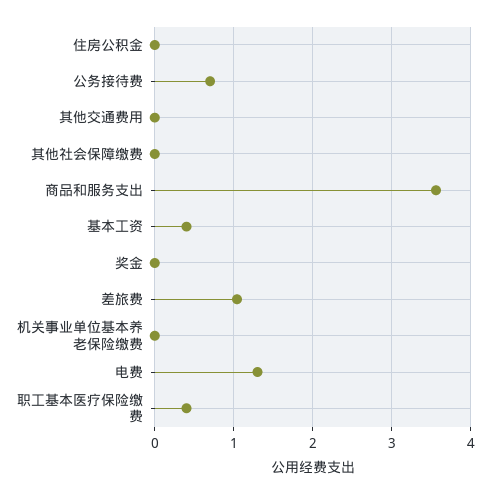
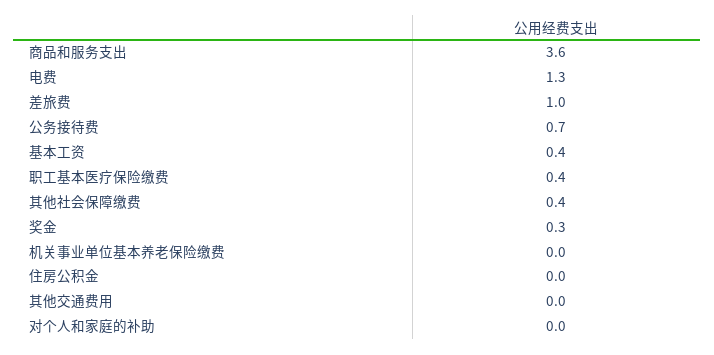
其他社会保障缴费: 0 -> 0.4
奖金: 0 -> 0.3
对个人和家庭的补助: none -> 0

